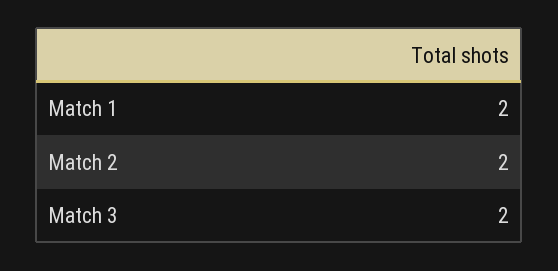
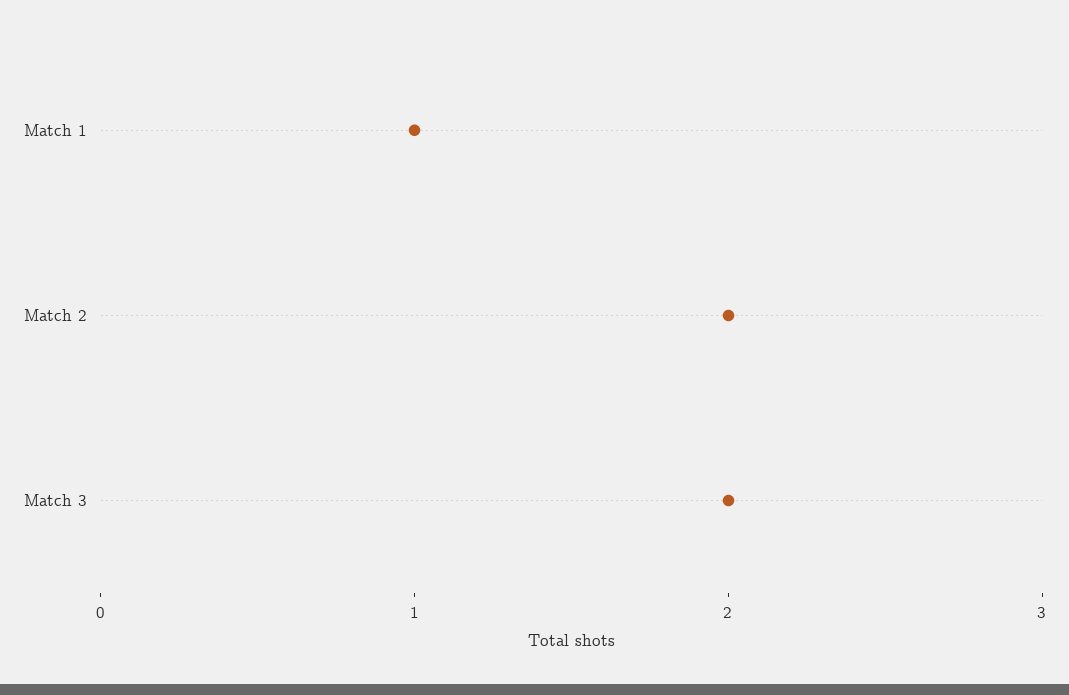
Match 1: 2 -> 1

